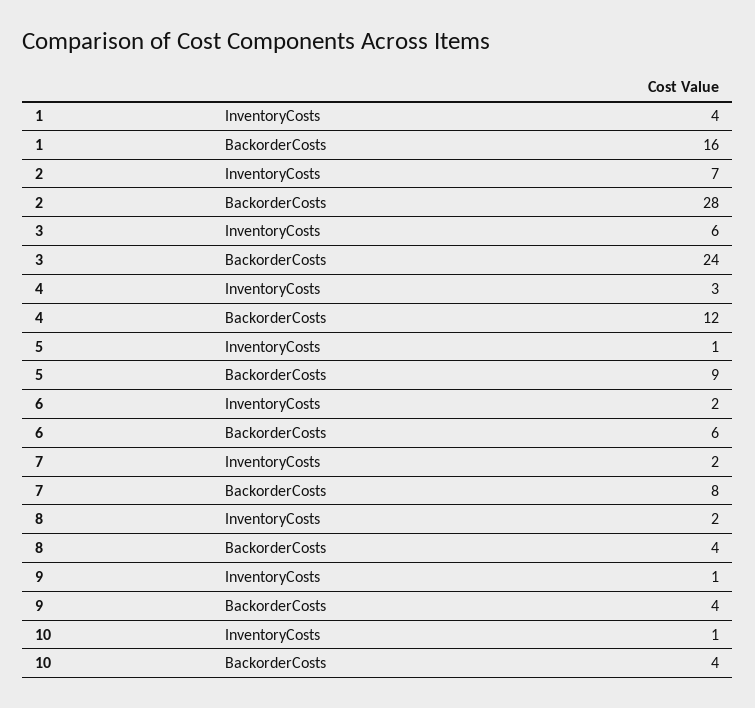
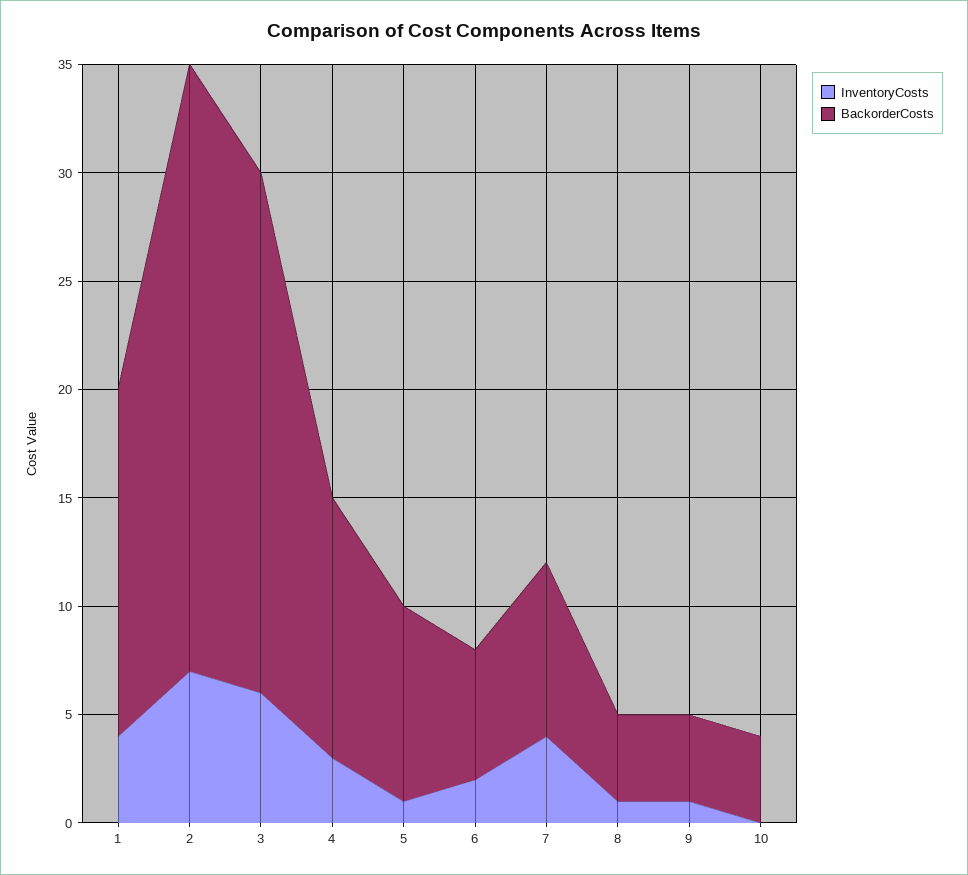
InventoryCosts, 7: 2 -> 4
InventoryCosts, 8: 2 -> 1
InventoryCosts, 10: 1 -> 0

